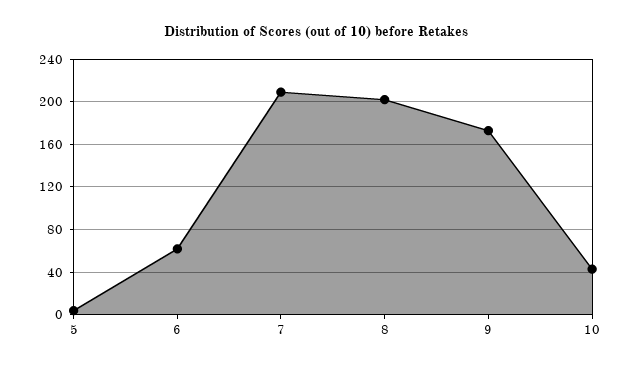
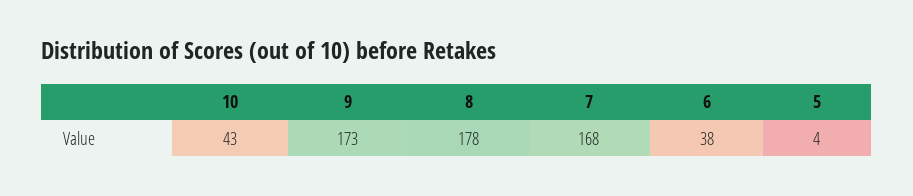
6: 60 -> 38
7: 210 -> 168
8: 200 -> 178

